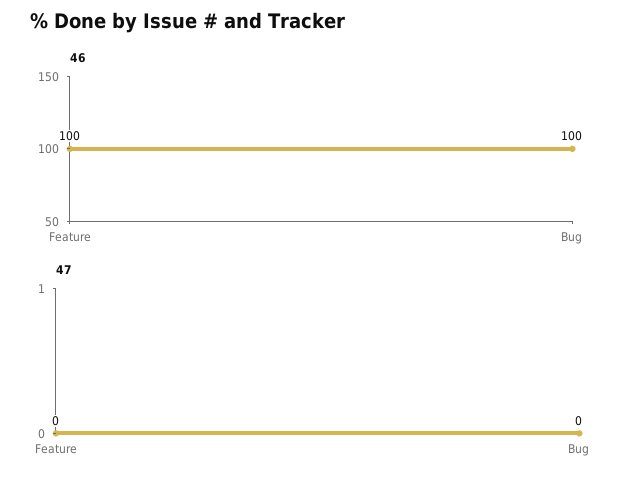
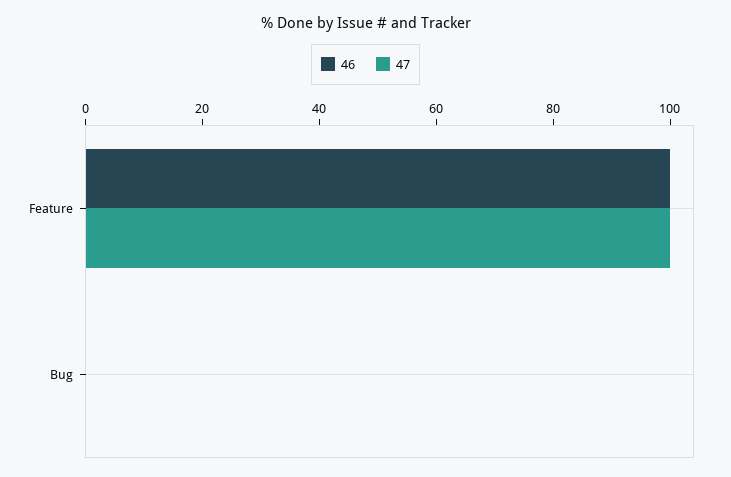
46, Bug: 100 -> 0
47, Feature: 0 -> 100

